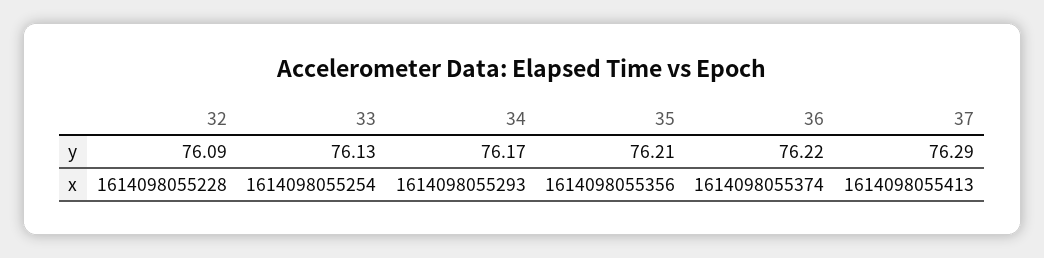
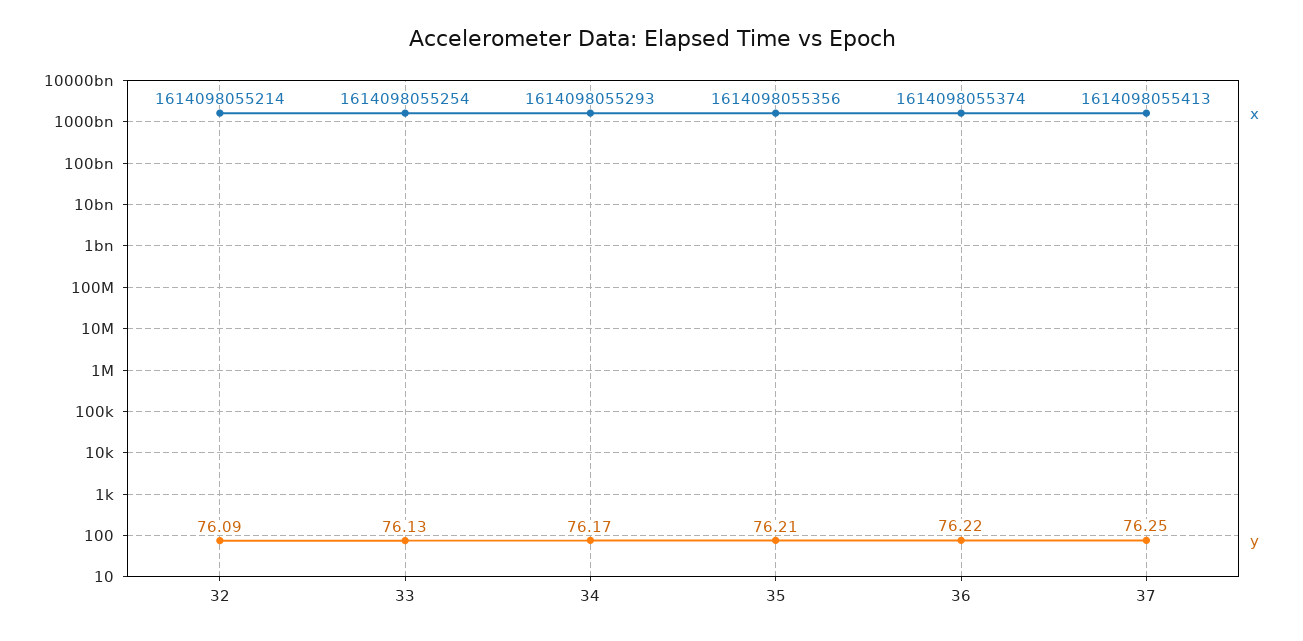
y, 37: 76.29 -> 76.25
x, 32: 1614098055228 -> 1614098055214

